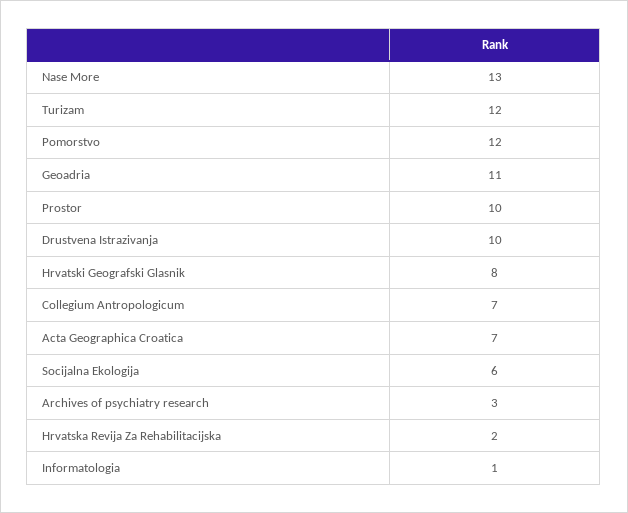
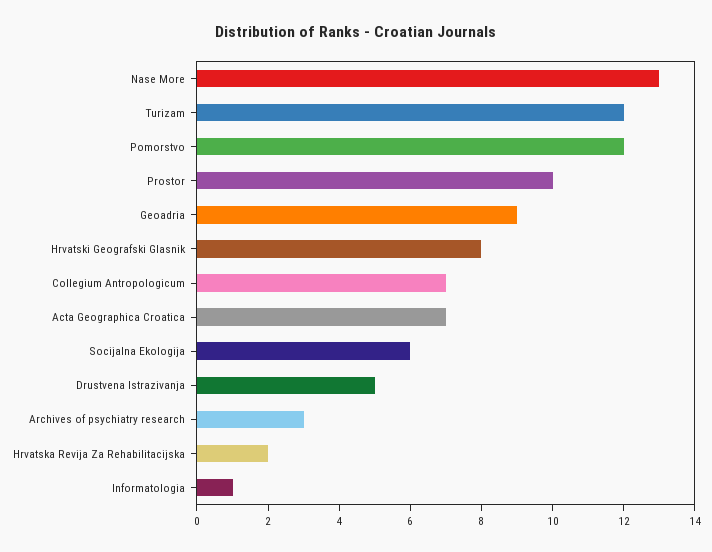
Geoadria: 11 -> 9
Drustvena Istrazivanja: 10 -> 5

